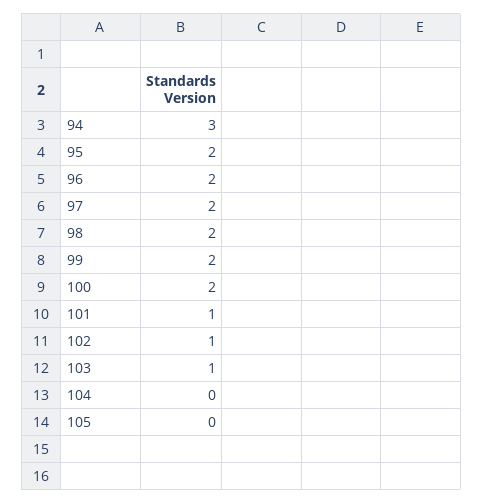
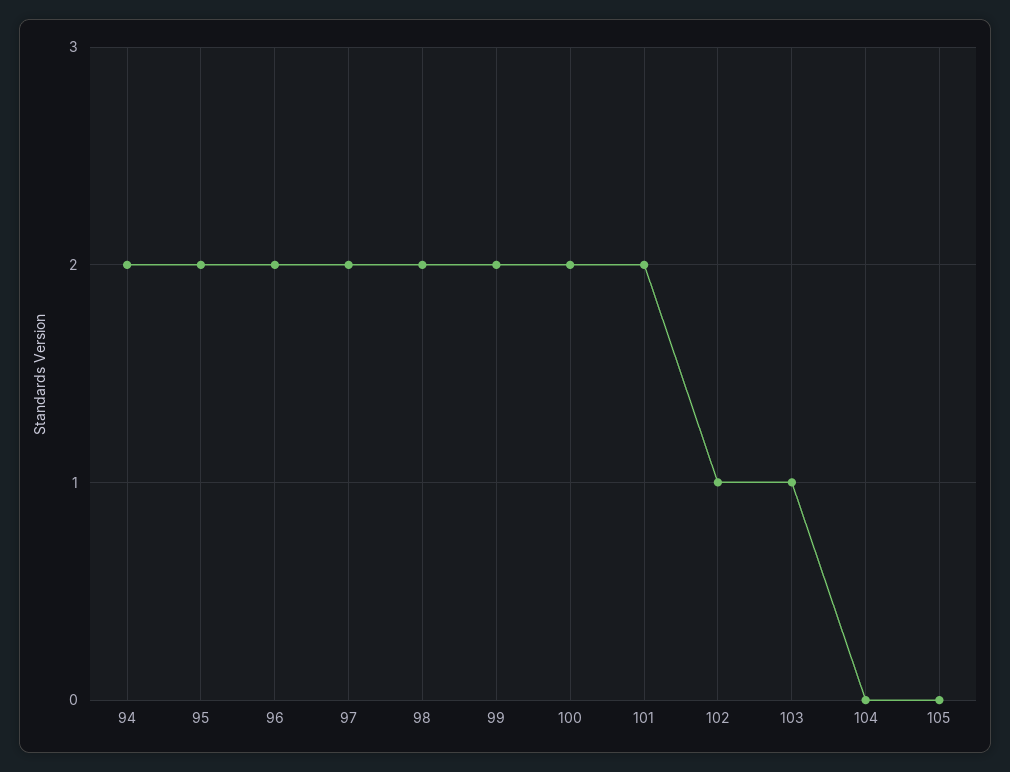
94: 3 -> 2
101: 1 -> 2

